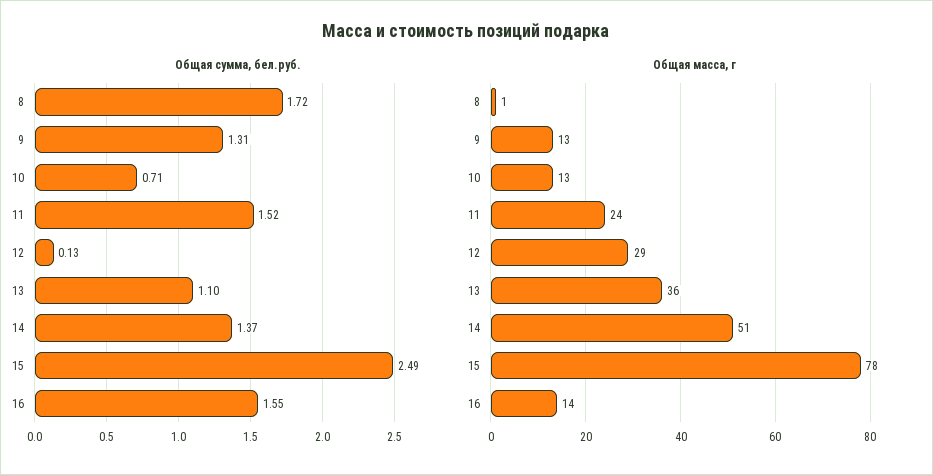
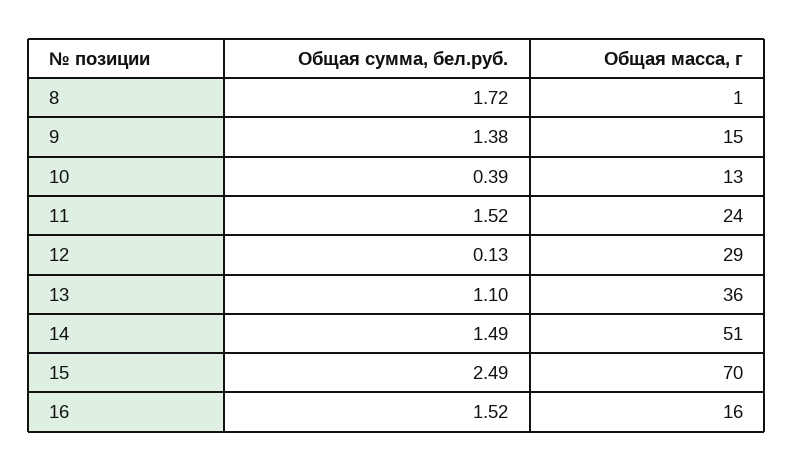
Общая сумма, бел.руб., 9: 1.31 -> 1.38
Общая сумма, бел.руб., 10: 0.71 -> 0.39
Общая сумма, бел.руб., 14: 1.37 -> 1.49
Общая сумма, бел.руб., 16: 1.55 -> 1.52
Общая масса, г, 9: 13 -> 15
Общая масса, г, 15: 78 -> 70
Общая масса, г, 16: 14 -> 16

